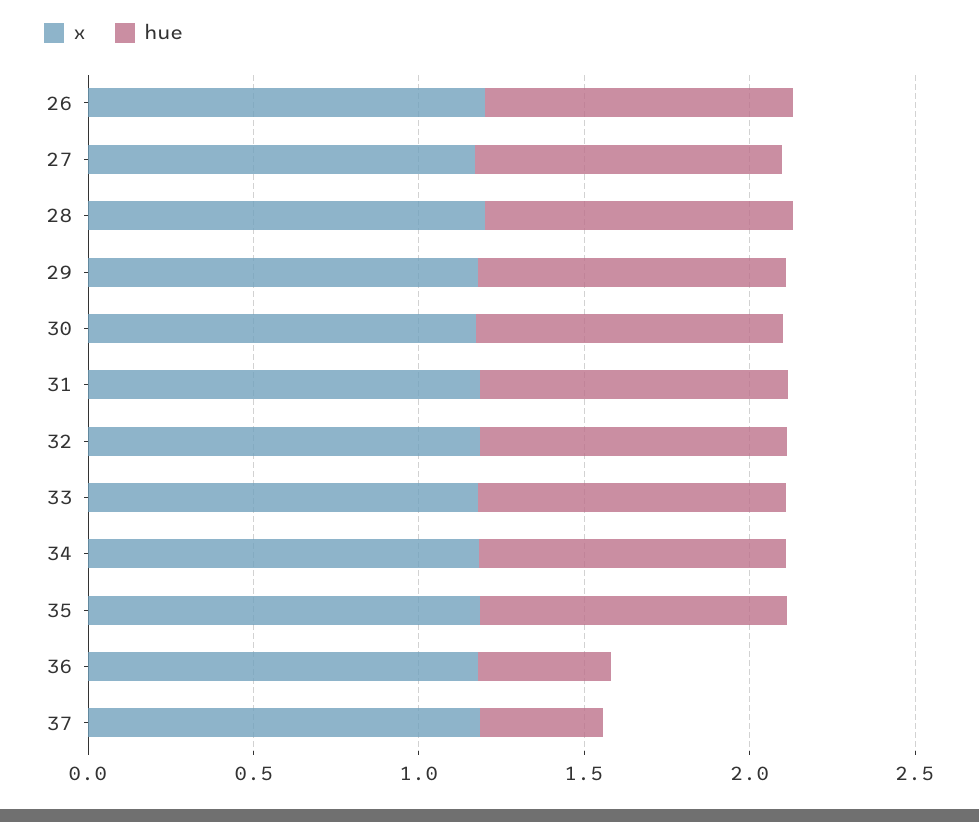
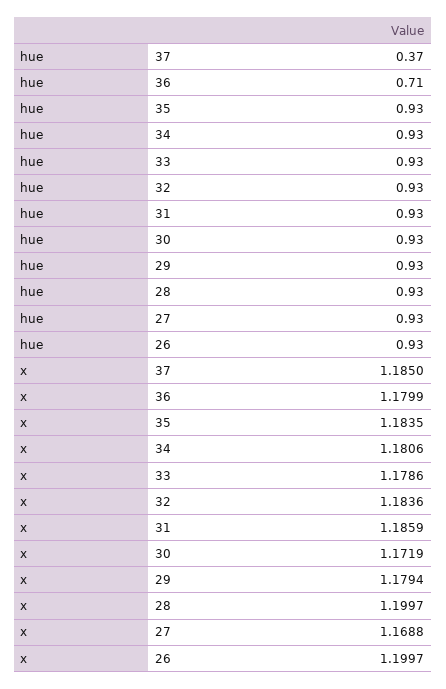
hue, 36: 0.4 -> 0.71

